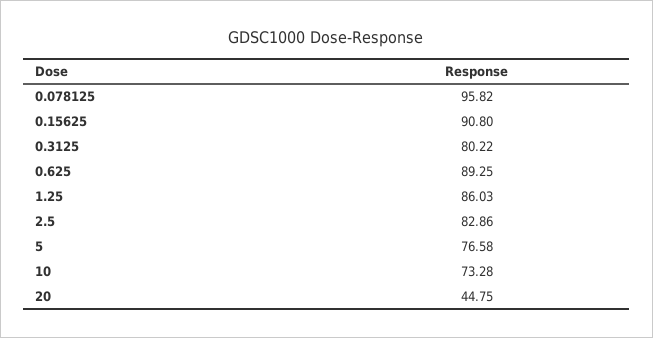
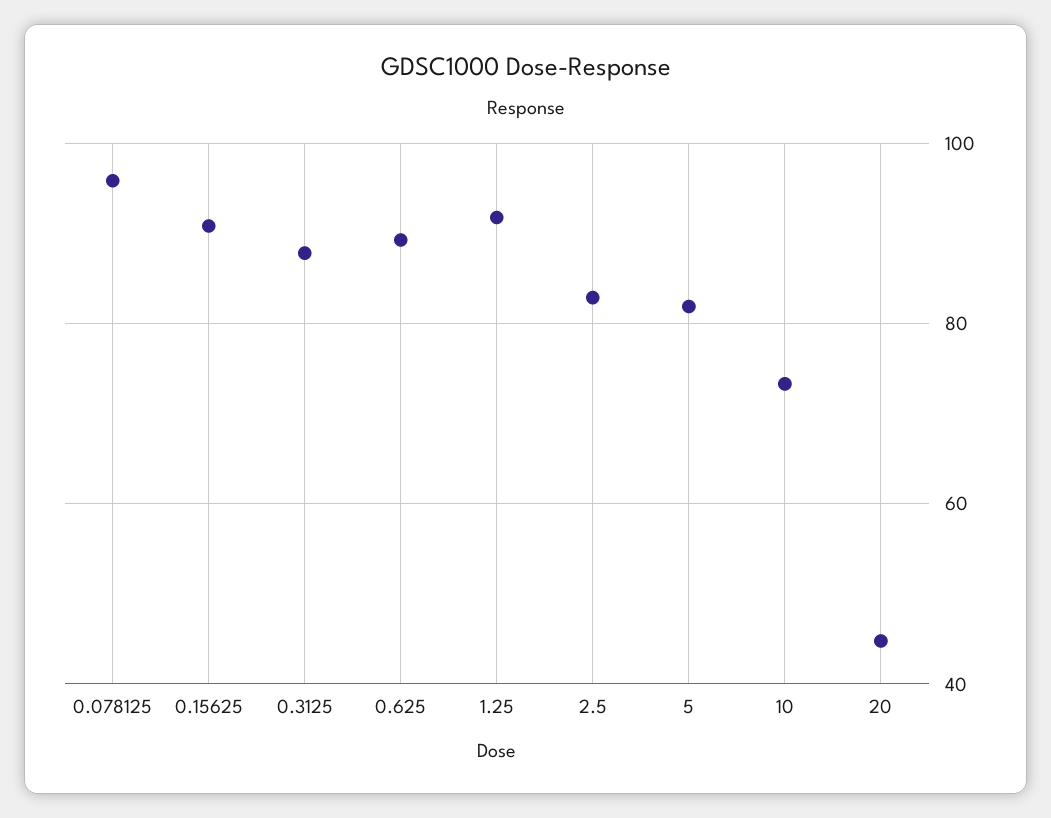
0.3125: 80.22 -> 88
1.25: 86.03 -> 92
5: 76.58 -> 82

